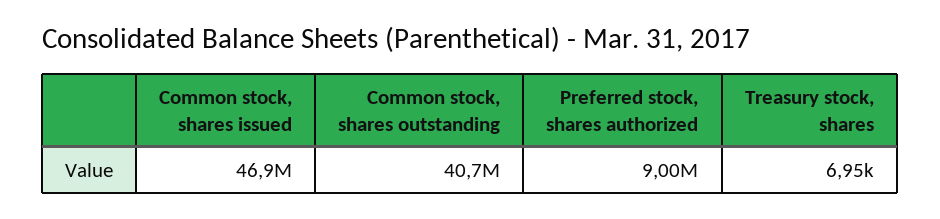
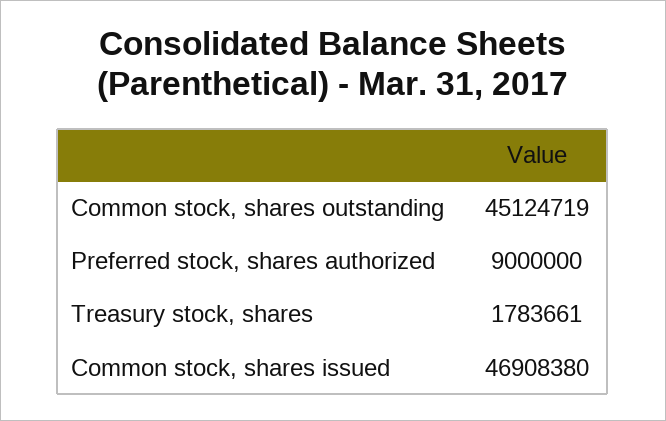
Common stock, shares outstanding: 40700000 -> 45124719
Treasury stock, shares: 6950 -> 1783661

